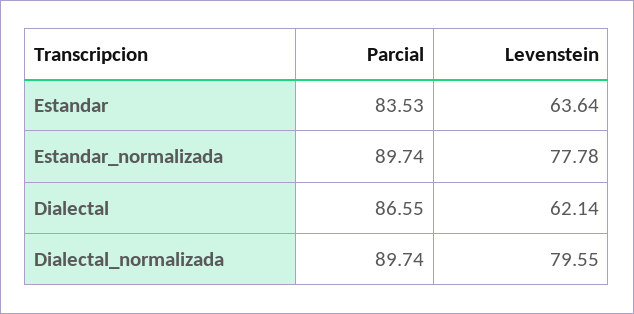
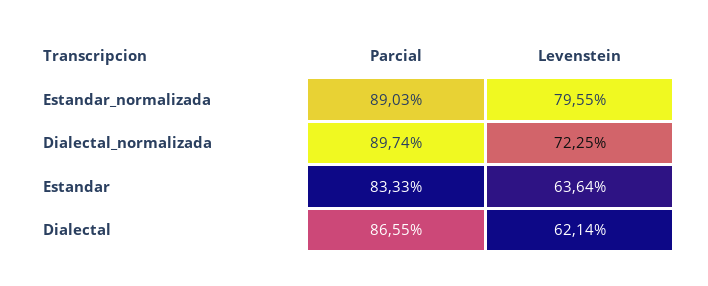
Parcial, Estandar: 83.53 -> 83.33
Parcial, Estandar_normalizada: 89.74 -> 89.03
Levenstein, Estandar_normalizada: 77.78 -> 79.55
Levenstein, Dialectal_normalizada: 79.55 -> 72.25

